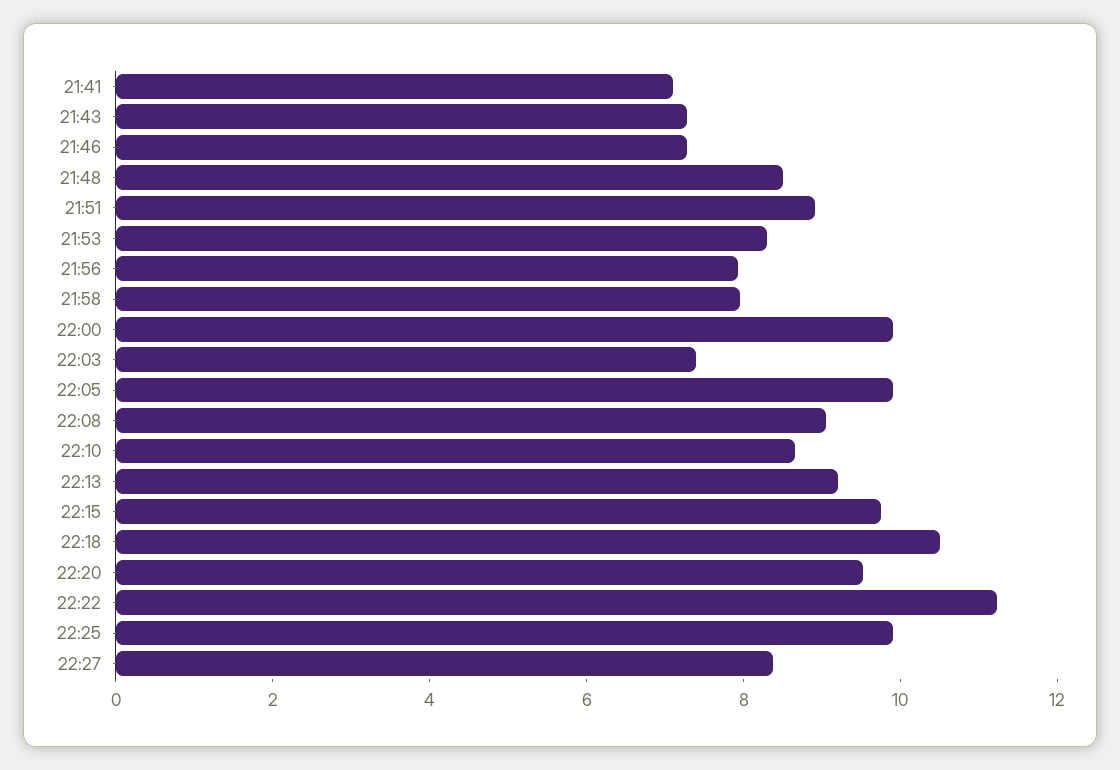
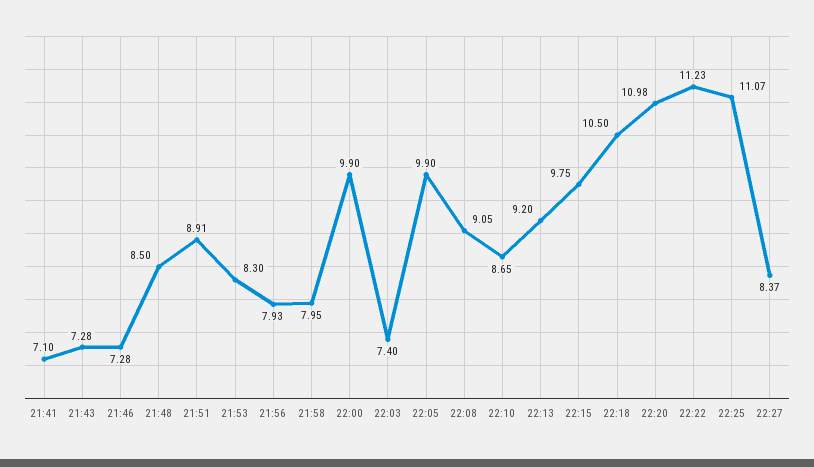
22:20: 9.5 -> 10.98
22:25: 10 -> 11.07

